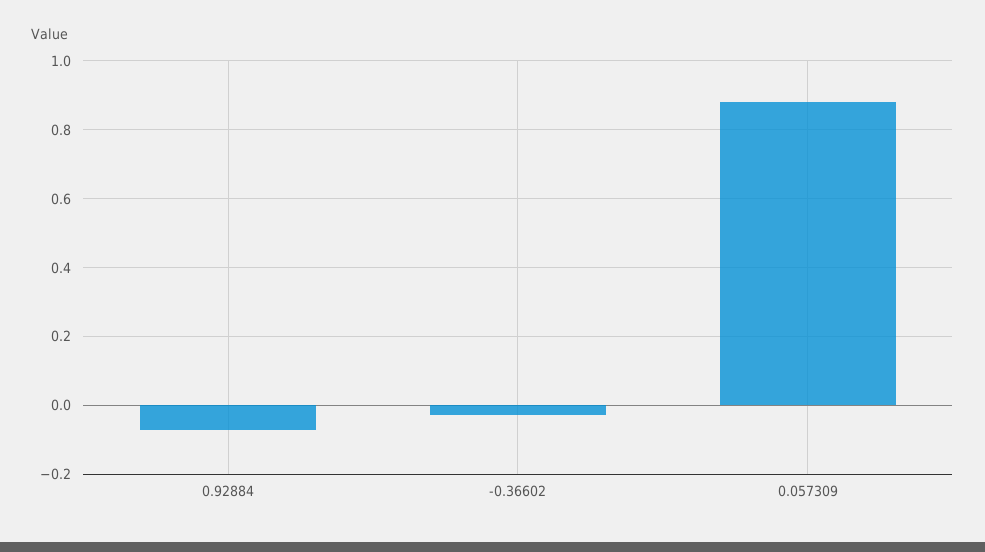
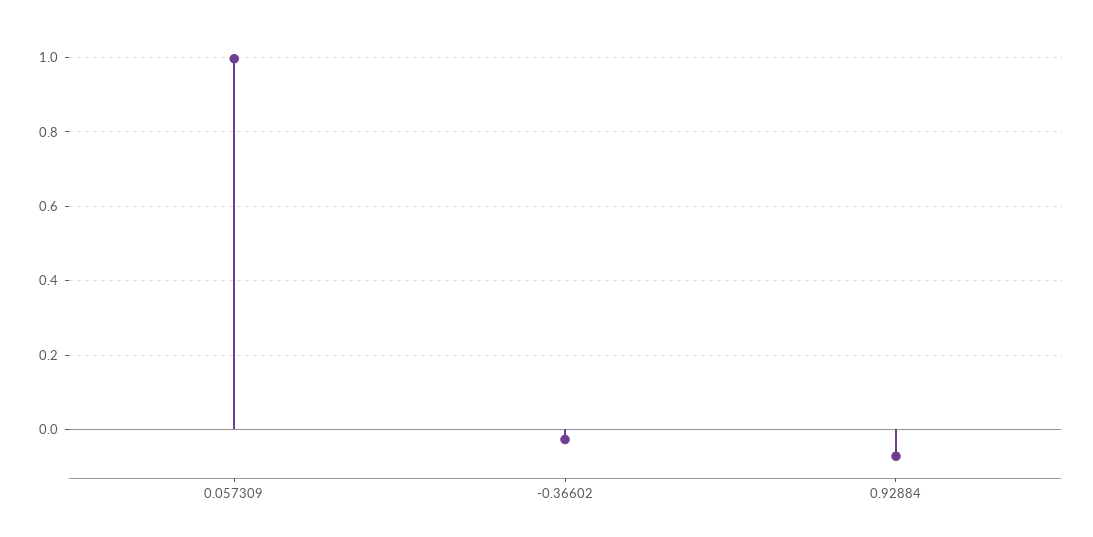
0.057309: 0.88 -> 1

